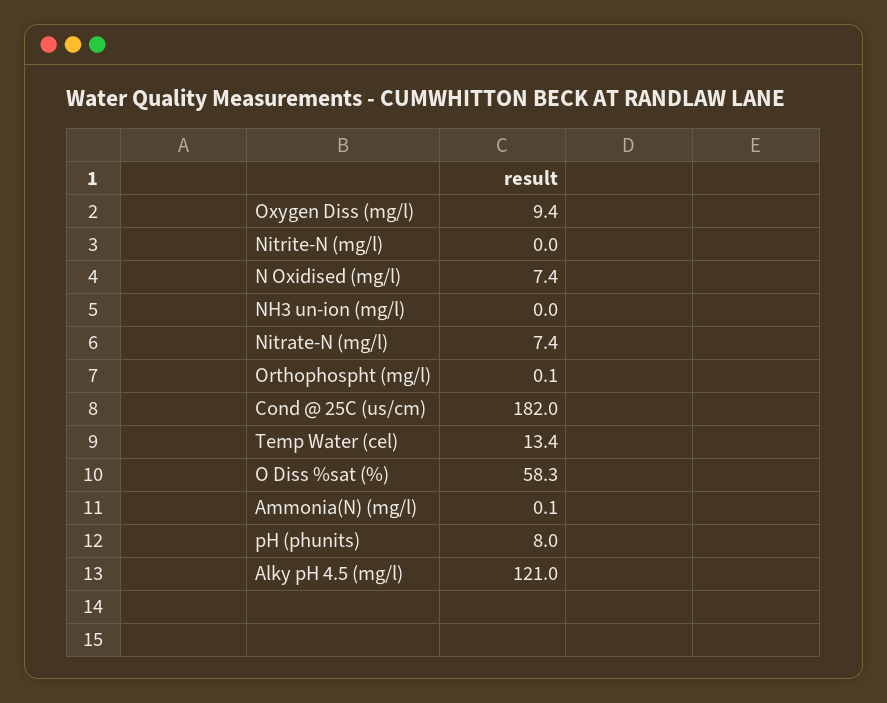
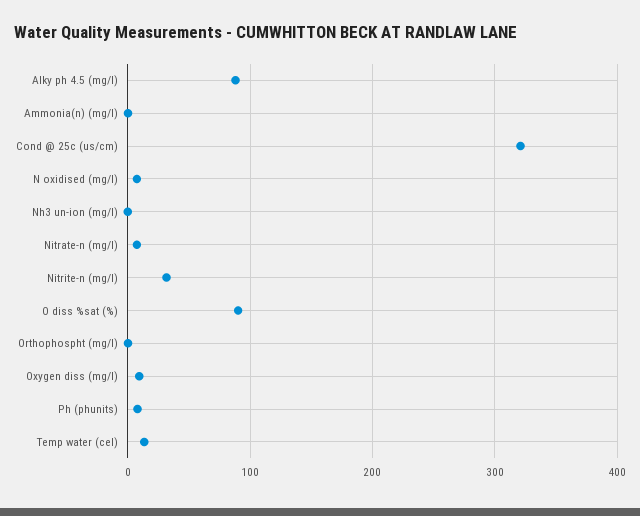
Nitrite-N (mg/l): 0 -> 30
Cond @ 25C (us/cm): 182 -> 320
O Diss %sat (%): 58.3 -> 90
Alky pH 4.5 (mg/l): 121 -> 90

